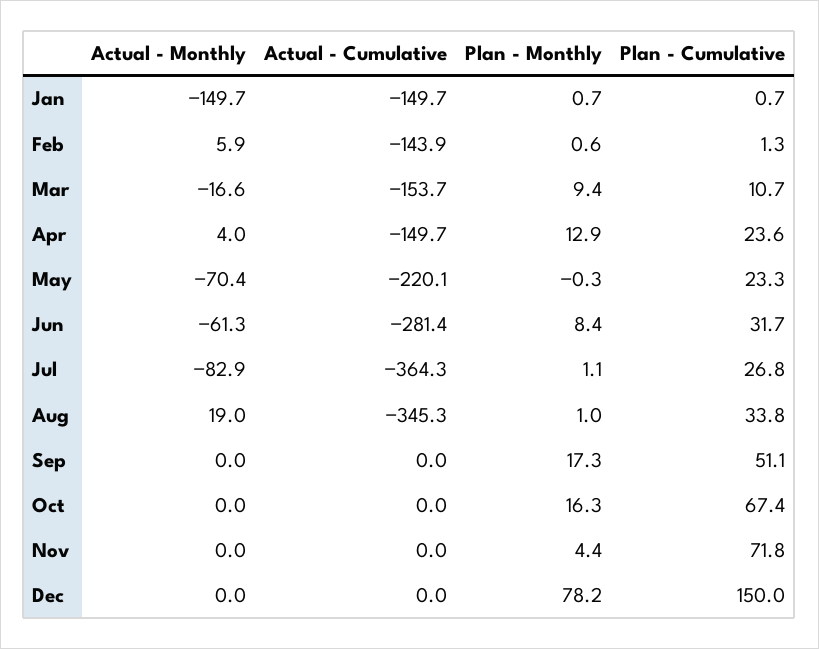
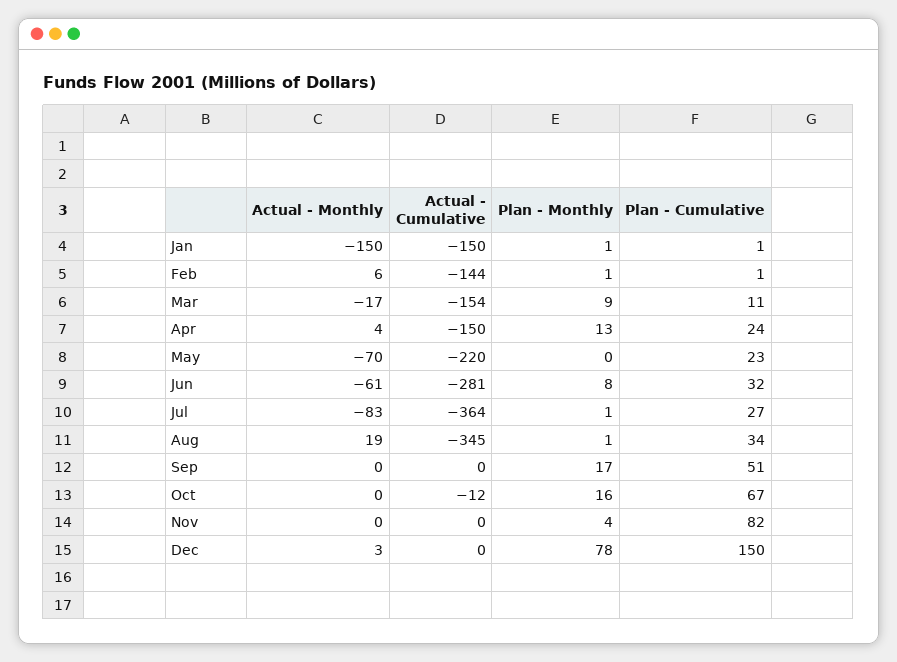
Actual - Cumulative, Oct: 0 -> -12
Plan - Cumulative, Nov: 71.8 -> 82
Actual - Monthly, Dec: 0 -> 3

